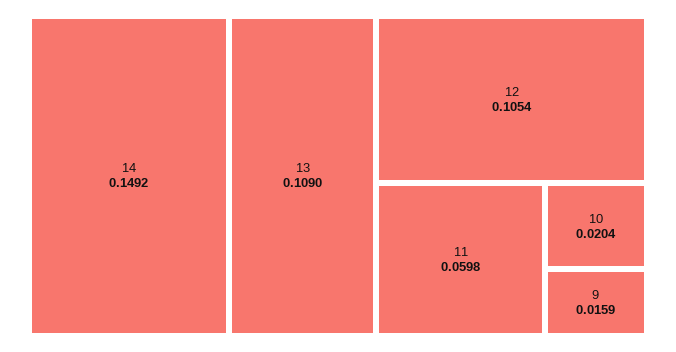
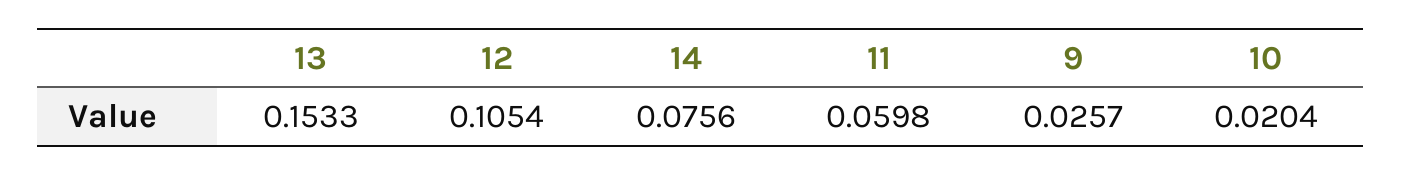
14: 0.1492 -> 0.0756
13: 0.109 -> 0.1533
9: 0.0159 -> 0.0257

